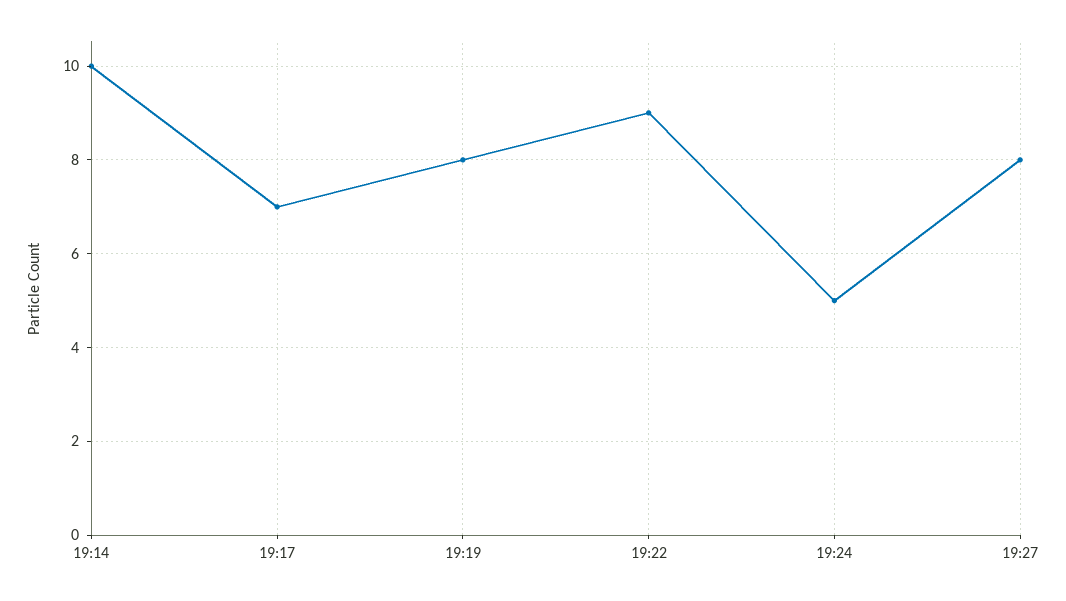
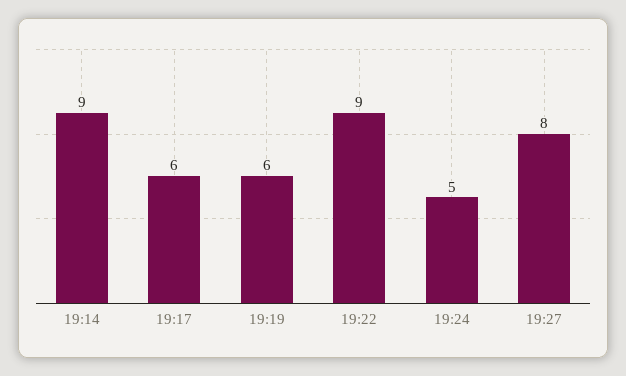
19:14: 10 -> 9
19:17: 7 -> 6
19:19: 8 -> 6

